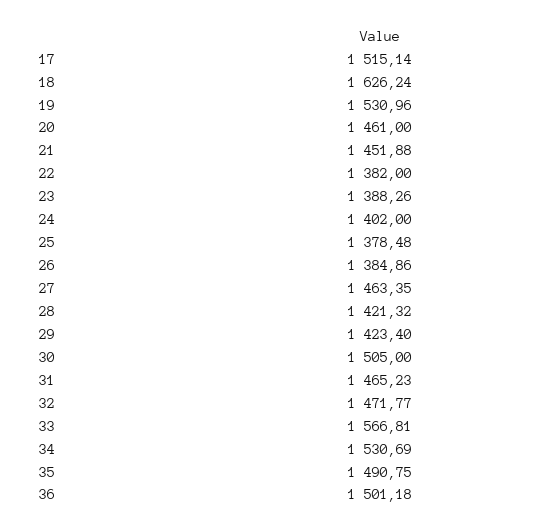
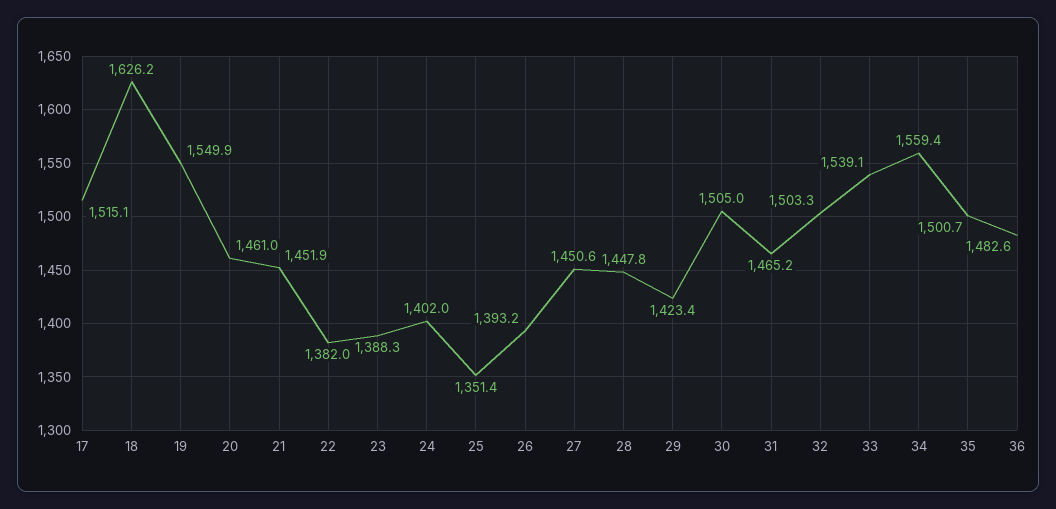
19: 1530.96 -> 1549.9
25: 1378.48 -> 1351.4
26: 1384.86 -> 1393.2
27: 1463.35 -> 1450.6
28: 1421.32 -> 1447.8
32: 1471.77 -> 1503.3
33: 1566.81 -> 1539.1
34: 1530.69 -> 1559.4
35: 1490.75 -> 1500.7
36: 1501.18 -> 1482.6

